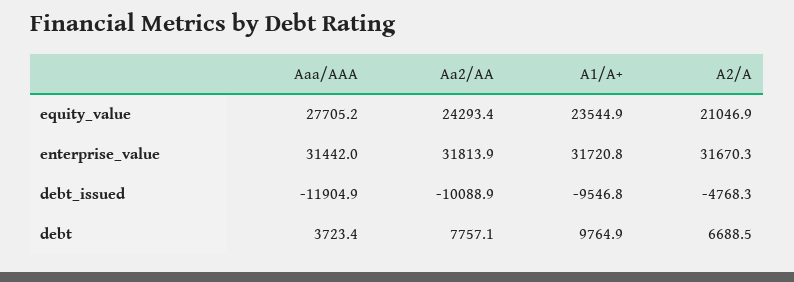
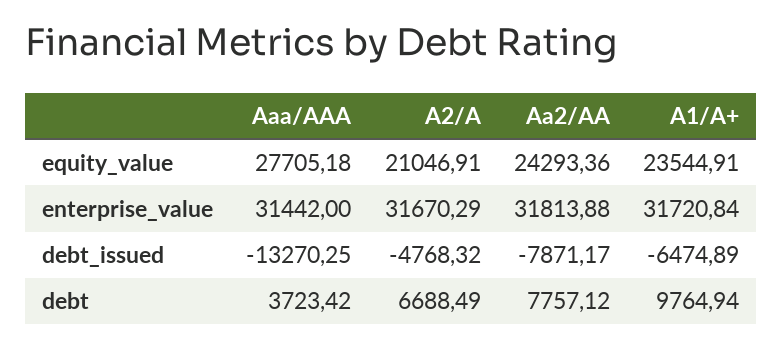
Aaa/AAA, debt_issued: -11904.9 -> -13270.25
Aa2/AA, debt_issued: -10088.9 -> -7871.17
A1/A+, debt_issued: -9546.8 -> -6474.89

